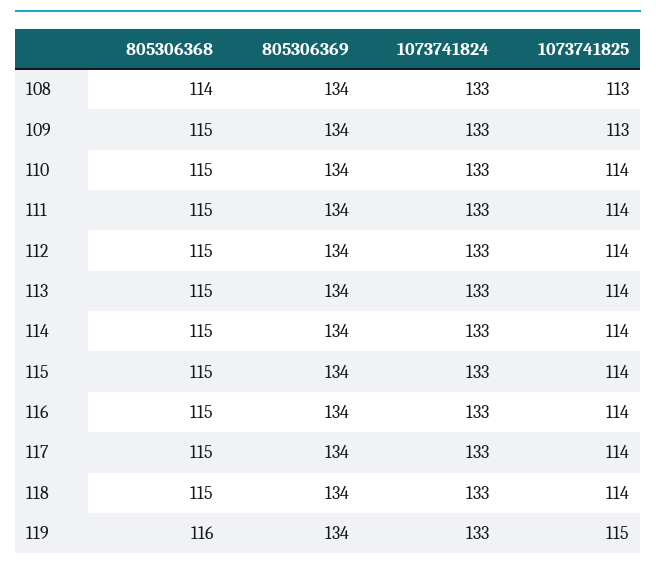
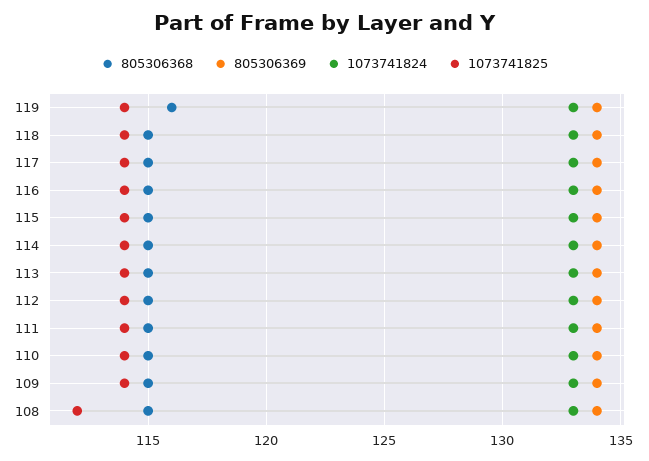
805306368, 108: 114 -> 115
1073741825, 108: 113 -> 112
1073741825, 109: 113 -> 114
1073741825, 119: 115 -> 114

